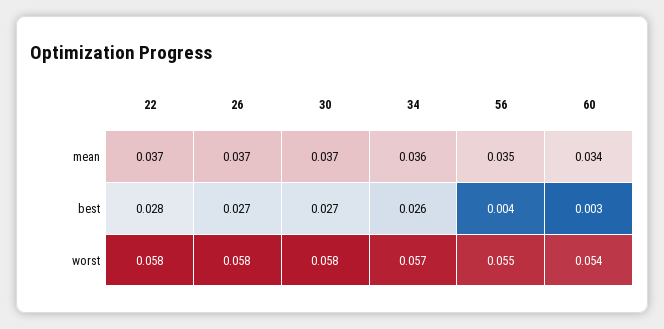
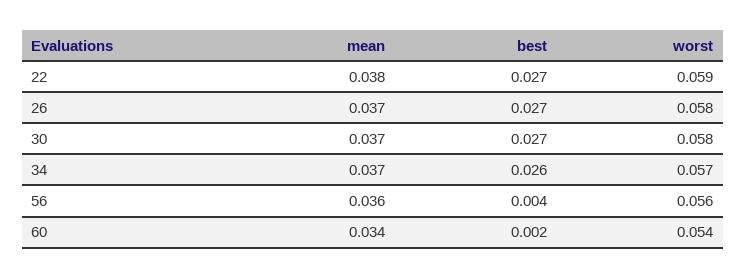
22, mean: 0.037 -> 0.038
34, mean: 0.036 -> 0.037
56, mean: 0.035 -> 0.036
22, best: 0.028 -> 0.027
60, best: 0.003 -> 0.002
22, worst: 0.058 -> 0.059
56, worst: 0.055 -> 0.056

